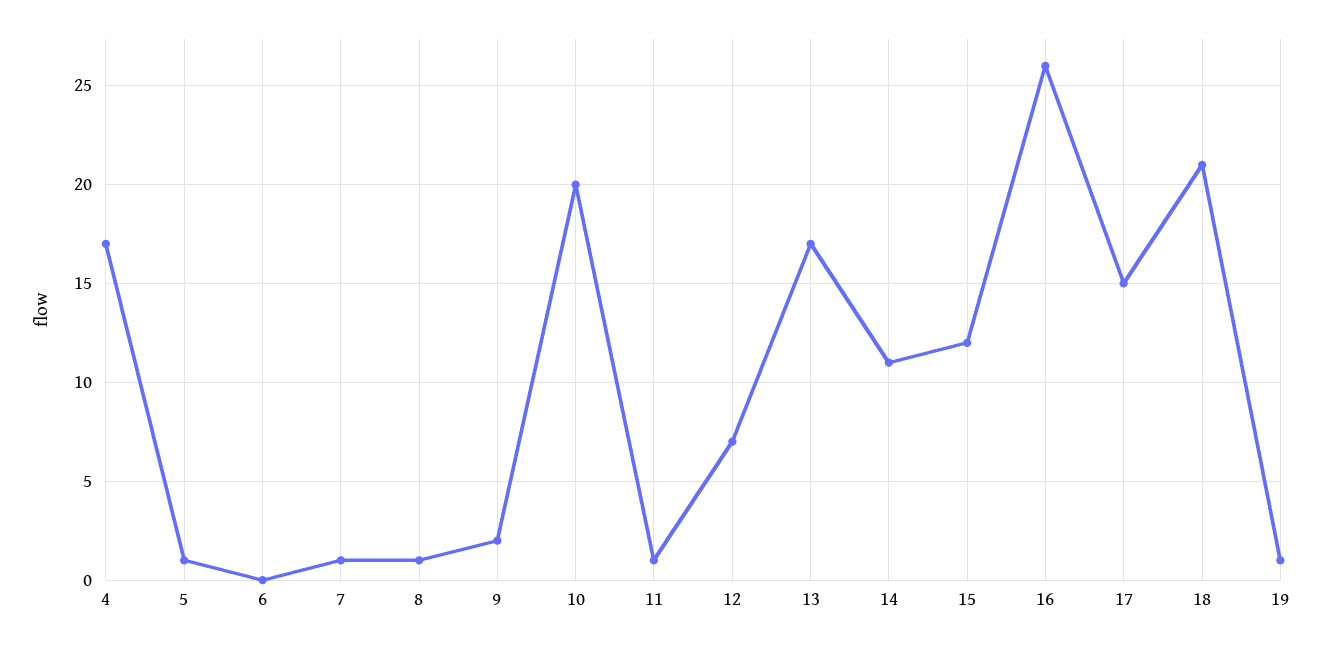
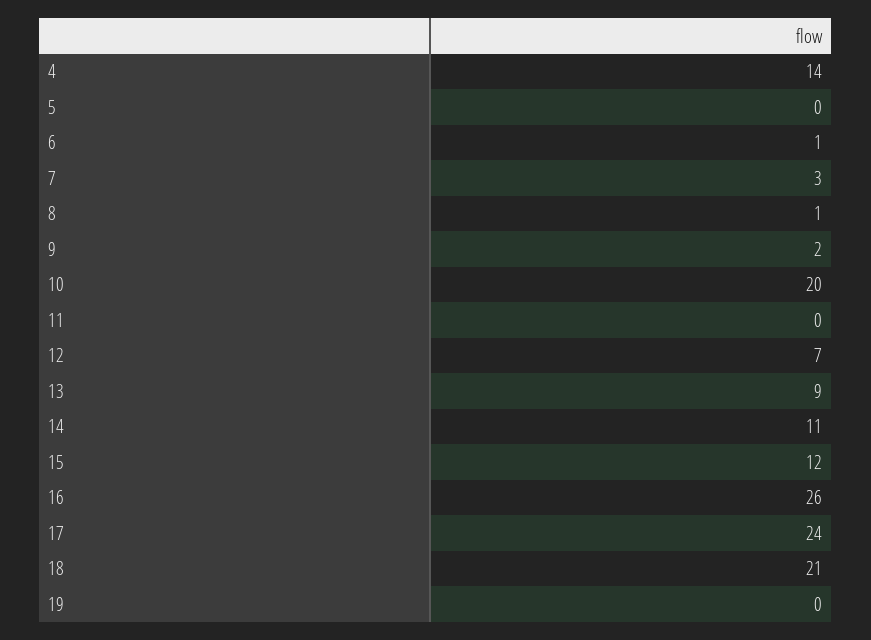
4: 17 -> 14
5: 1 -> 0
6: 0 -> 1
7: 1 -> 3
11: 1 -> 0
13: 17 -> 9
17: 15 -> 24
19: 1 -> 0

